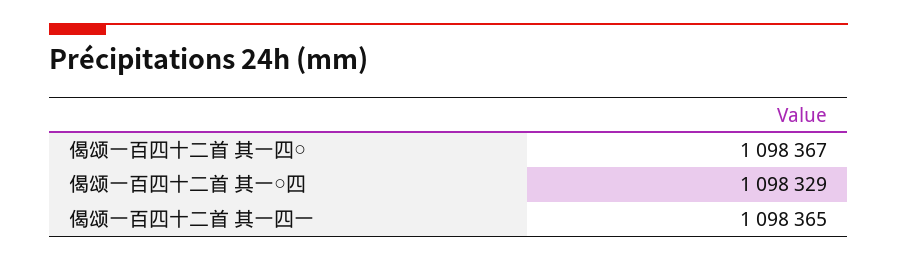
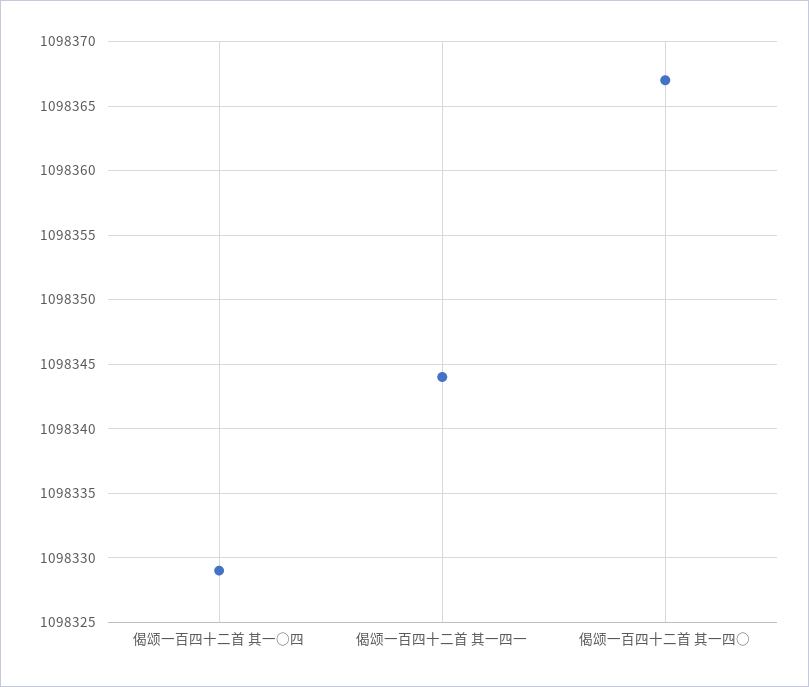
偈颂一百四十二首 其一四一: 1098365 -> 1098344

